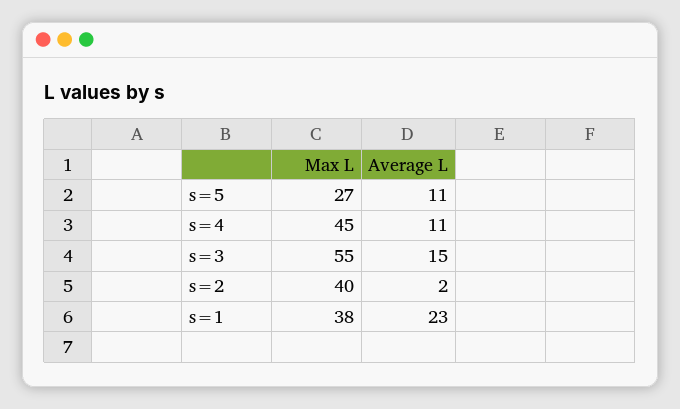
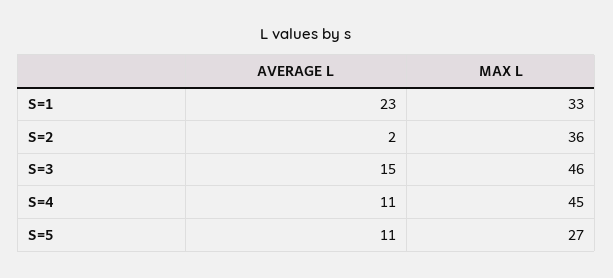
Max L, s=3: 55 -> 46
Max L, s=2: 40 -> 36
Max L, s=1: 38 -> 33

